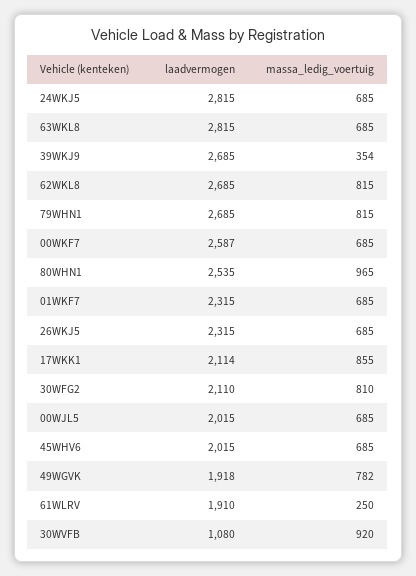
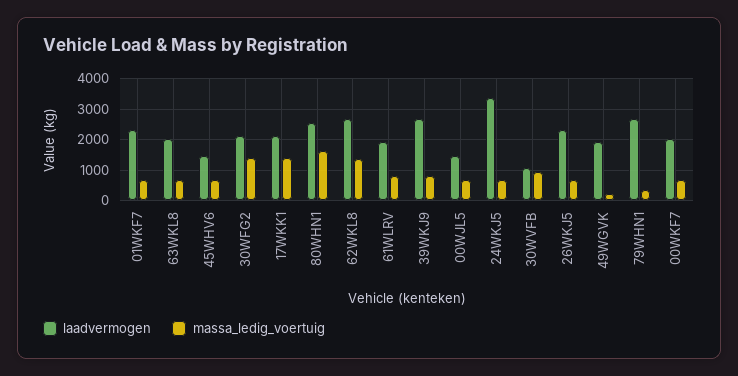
laadvermogen, 24WKJ5: 2815 -> 3400
laadvermogen, 63WKL8: 2815 -> 2000
massa_ledig_voertuig, 39WKJ9: 354 -> 800
massa_ledig_voertuig, 62WKL8: 815 -> 1400
massa_ledig_voertuig, 79WHN1: 815 -> 400
laadvermogen, 00WKF7: 2587 -> 2000
massa_ledig_voertuig, 80WHN1: 965 -> 1600
massa_ledig_voertuig, 17WKK1: 855 -> 1400
massa_ledig_voertuig, 30WFG2: 810 -> 1400
laadvermogen, 00WJL5: 2015 -> 1400
laadvermogen, 45WHV6: 2015 -> 1400
massa_ledig_voertuig, 49WGVK: 782 -> 200
massa_ledig_voertuig, 61WLRV: 250 -> 800

